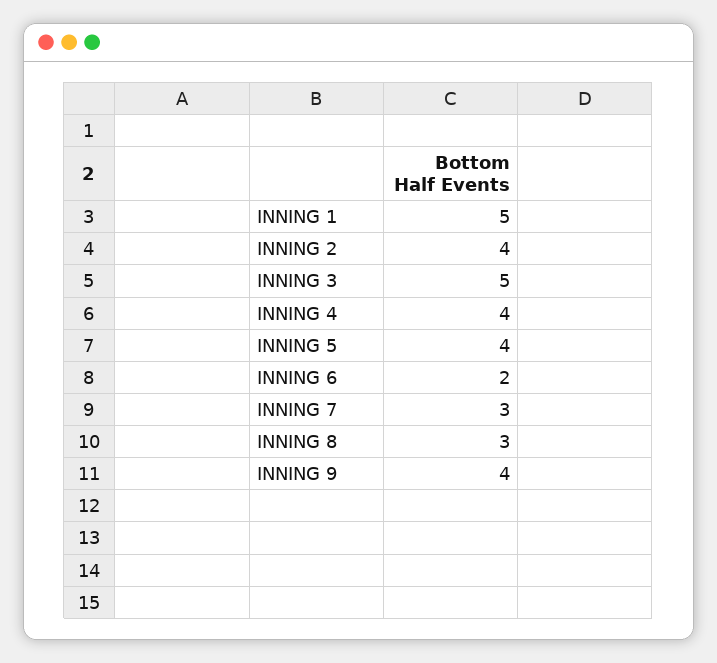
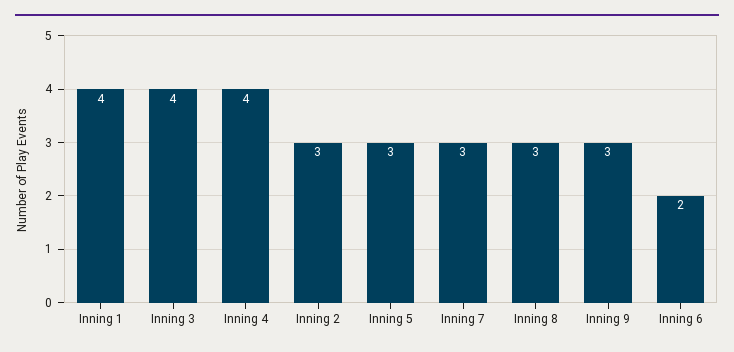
INNING 1: 5 -> 4
INNING 2: 4 -> 3
INNING 3: 5 -> 4
INNING 5: 4 -> 3
INNING 9: 4 -> 3

